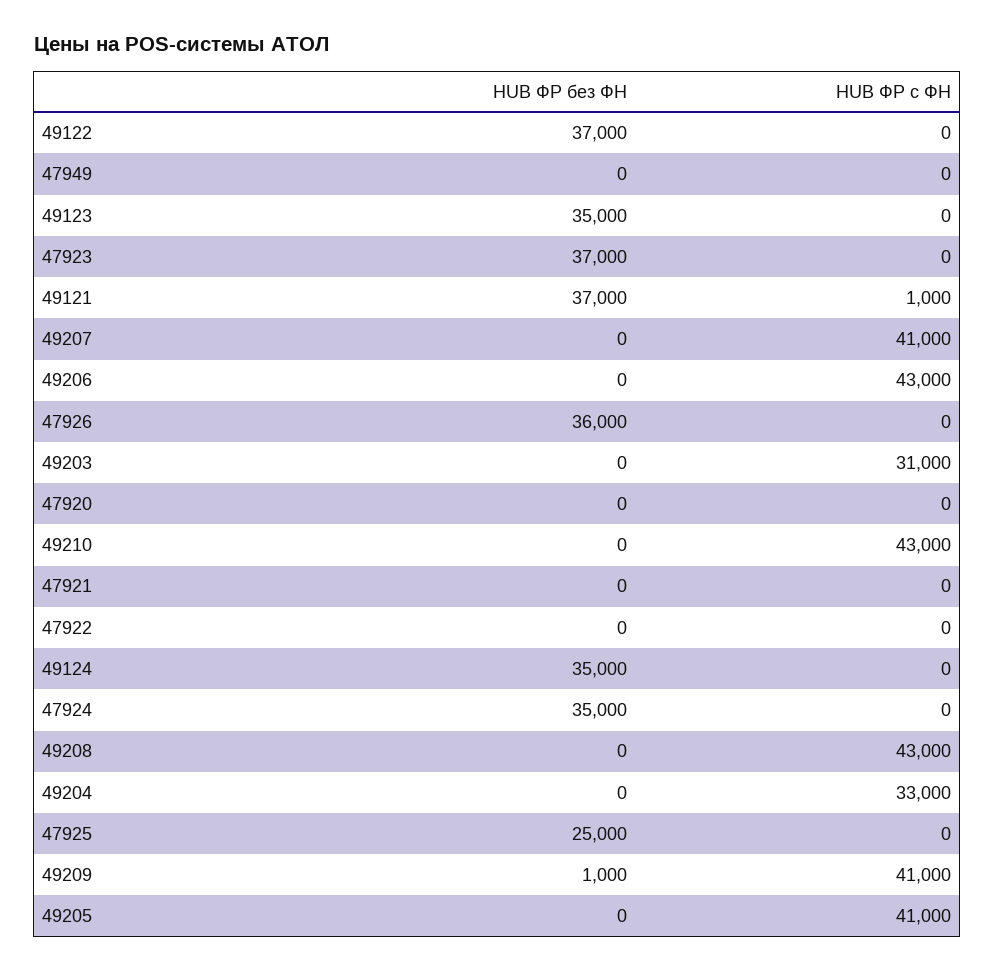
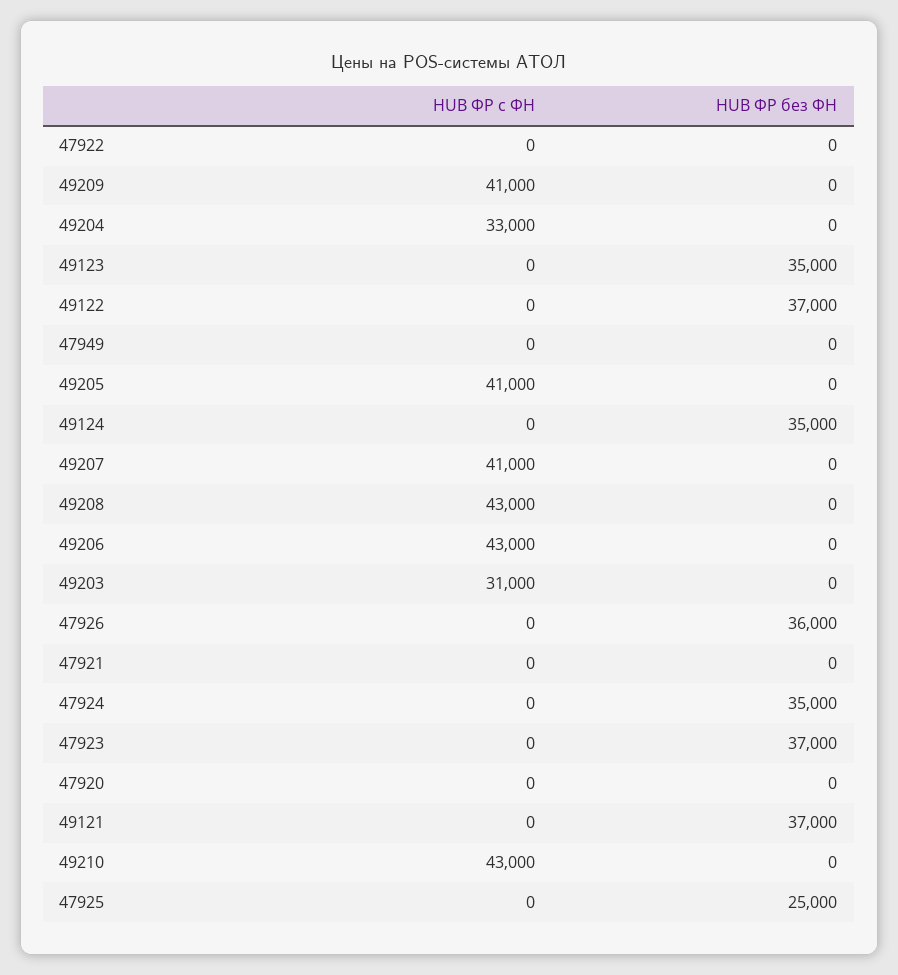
HUB ФР c ФН, 49121: 1000 -> 0
HUB ФР без ФН, 49209: 1000 -> 0

